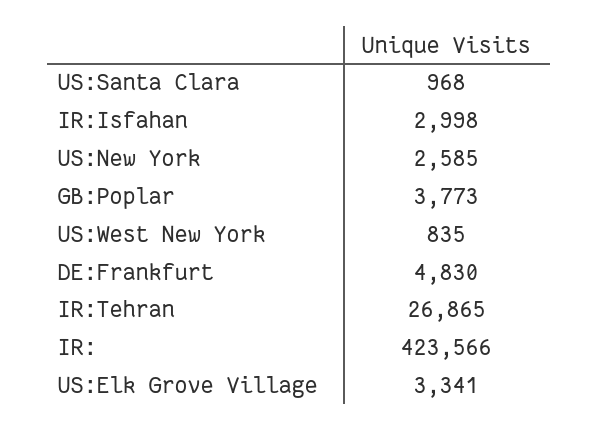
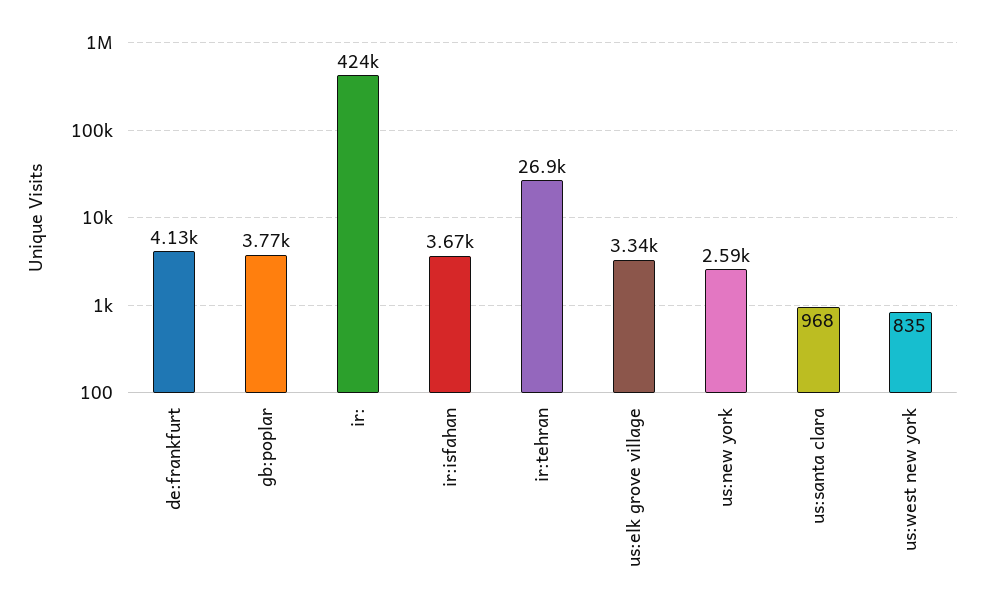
IR:Isfahan: 2998 -> 3670
DE:Frankfurt: 4830 -> 4130

